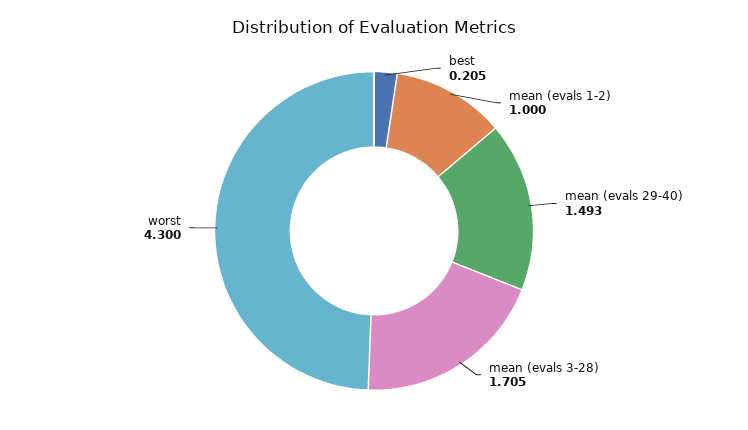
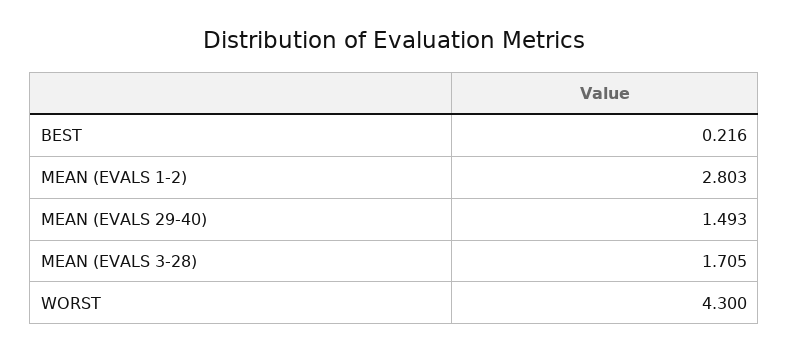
best: 0.205 -> 0.216
mean (evals 1-2): 1 -> 2.803

